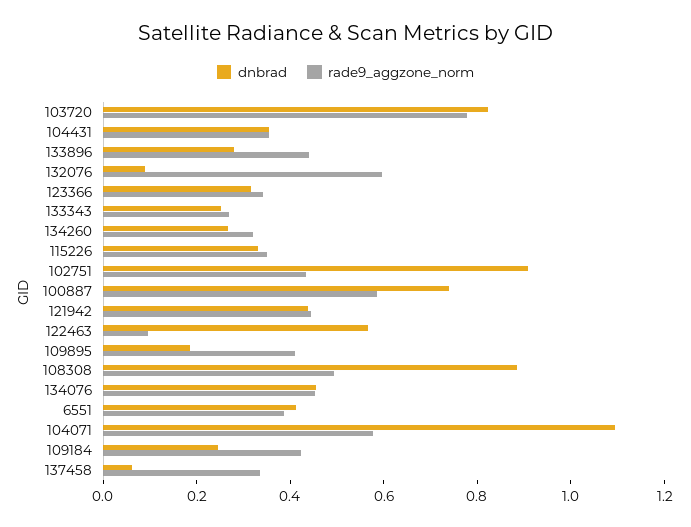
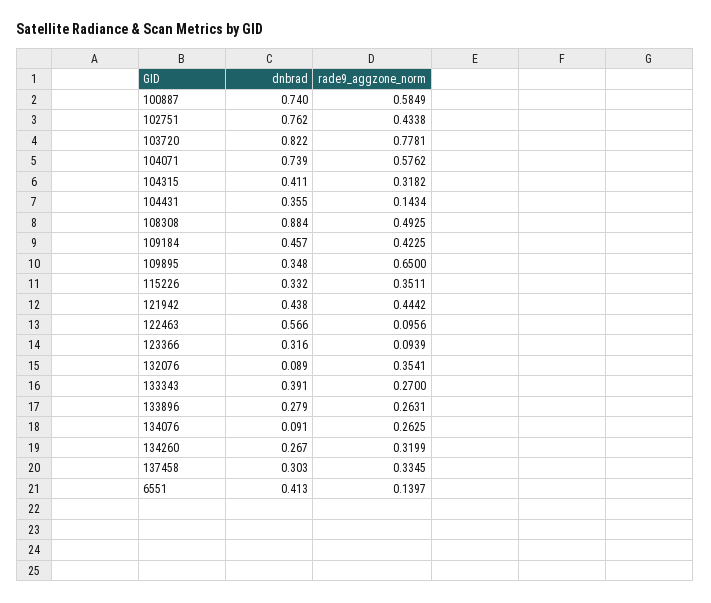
rade9_aggzone_norm, 104431: 0.35 -> 0.1434
rade9_aggzone_norm, 133896: 0.45 -> 0.2631
rade9_aggzone_norm, 132076: 0.6 -> 0.3541
rade9_aggzone_norm, 123366: 0.35 -> 0.0939
dnbrad, 133343: 0.25 -> 0.391
dnbrad, 102751: 0.9 -> 0.762
dnbrad, 109895: 0.2 -> 0.348
rade9_aggzone_norm, 109895: 0.4 -> 0.65
dnbrad, 134076: 0.45 -> 0.091
rade9_aggzone_norm, 134076: 0.45 -> 0.2625
rade9_aggzone_norm, 6551: 0.4 -> 0.1397
dnbrad, 104071: 1.1 -> 0.739
dnbrad, 109184: 0.25 -> 0.457
dnbrad, 137458: 0.05 -> 0.303
dnbrad, 104315: none -> 0.411
rade9_aggzone_norm, 104315: none -> 0.3182

